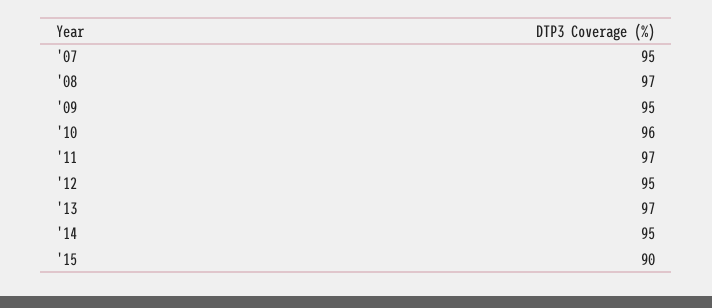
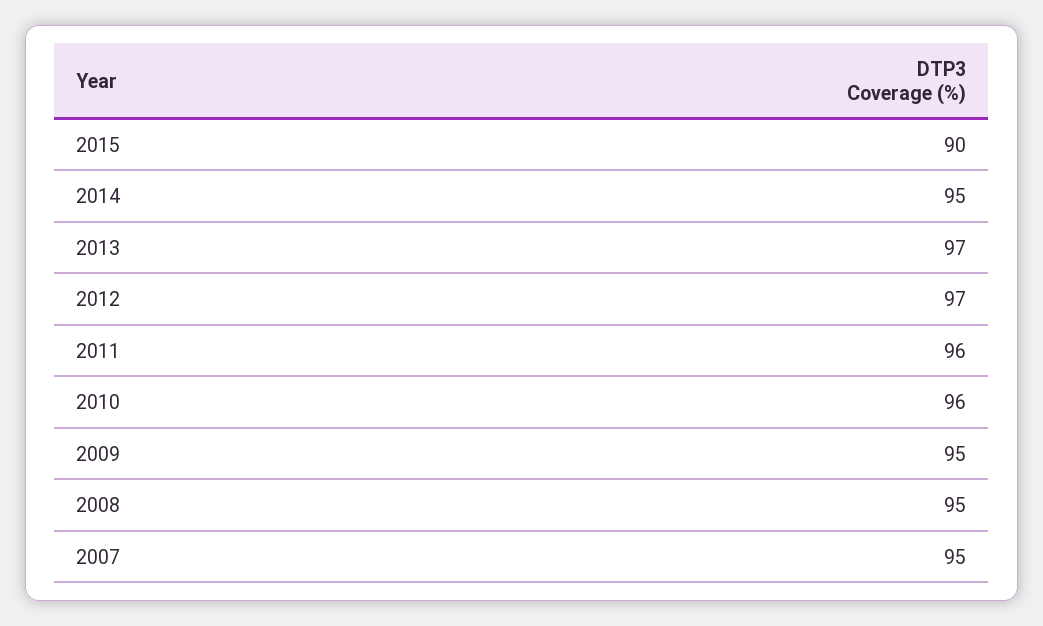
'08: 97 -> 95
'11: 97 -> 96
'12: 95 -> 97

